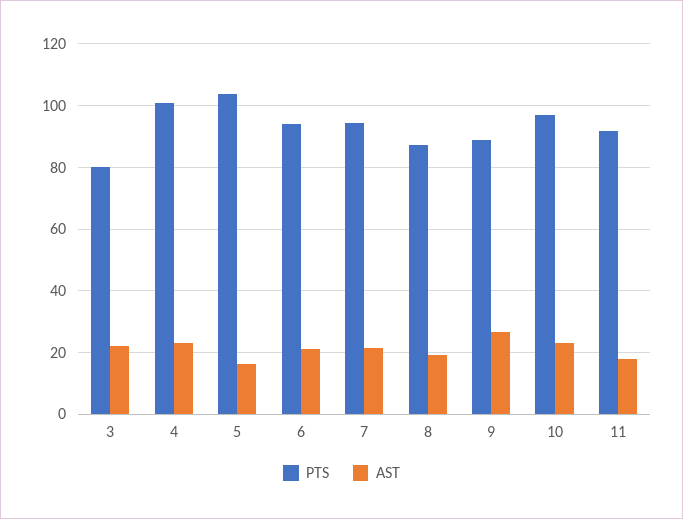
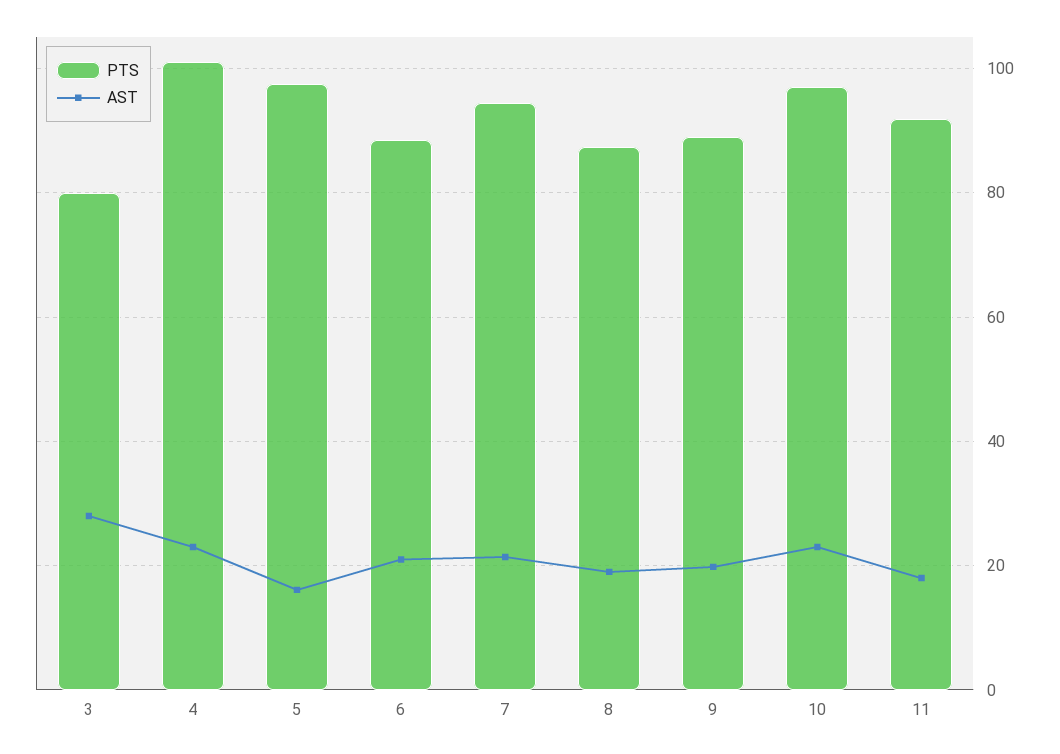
AST, 3: 22 -> 28
PTS, 5: 104 -> 98
PTS, 6: 94 -> 88
AST, 9: 26 -> 20

